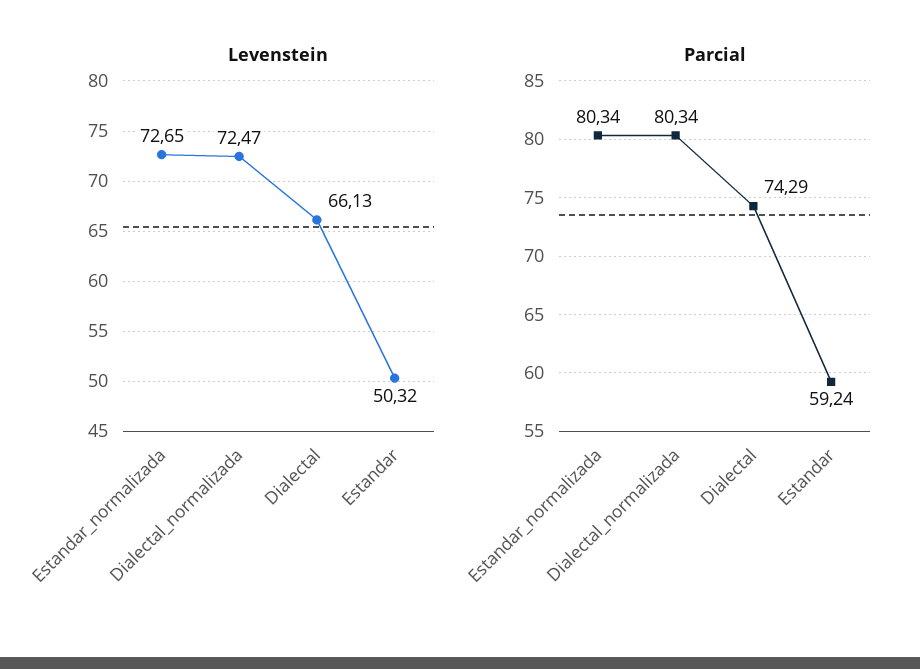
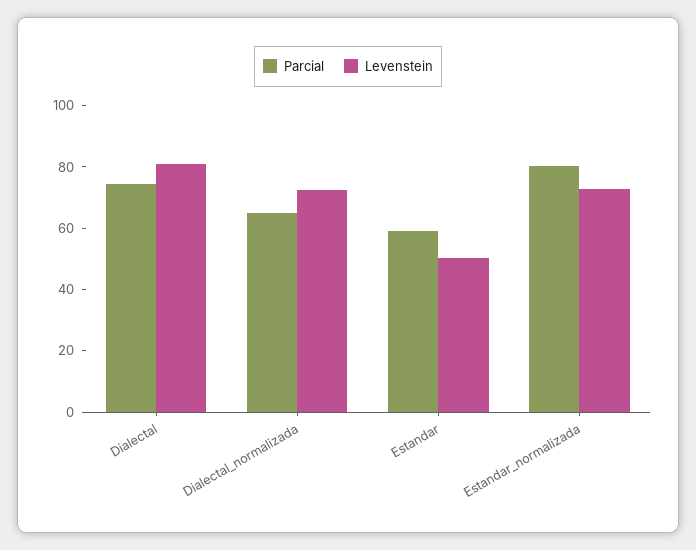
Levenstein, Dialectal: 66.13 -> 80
Parcial, Dialectal_normalizada: 80.34 -> 65

